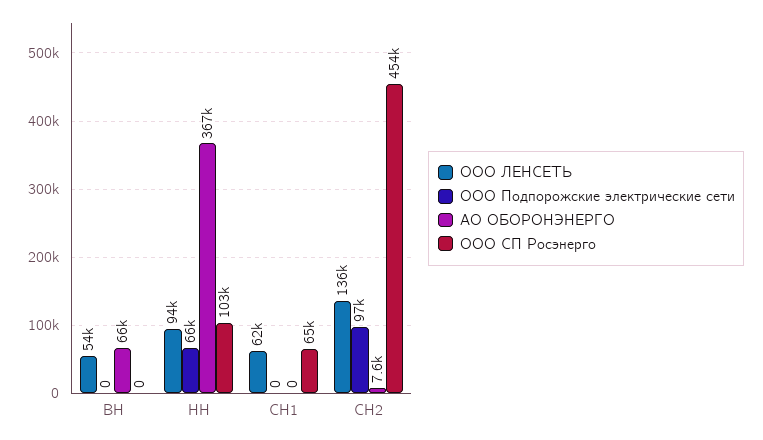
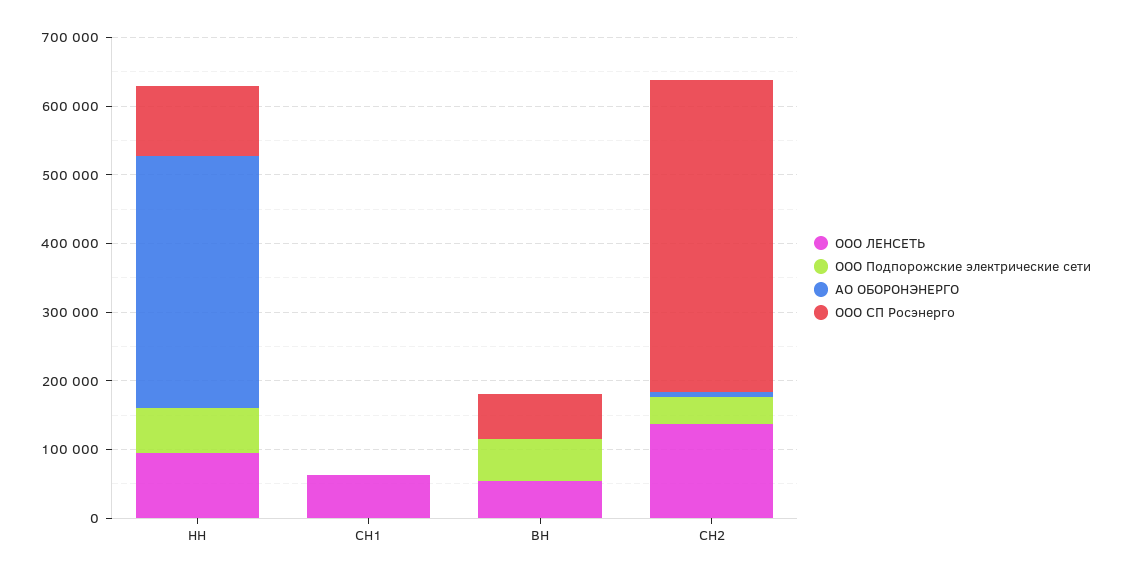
ООО Подпорожские электрические сети, ВН: 0 -> 60000
АО ОБОРОНЭНЕРГО, ВН: 66000 -> 0
ООО СП Росэнерго, ВН: 0 -> 60000
ООО СП Росэнерго, СН1: 65000 -> 0
ООО Подпорожские электрические сети, СН2: 97000 -> 40000

